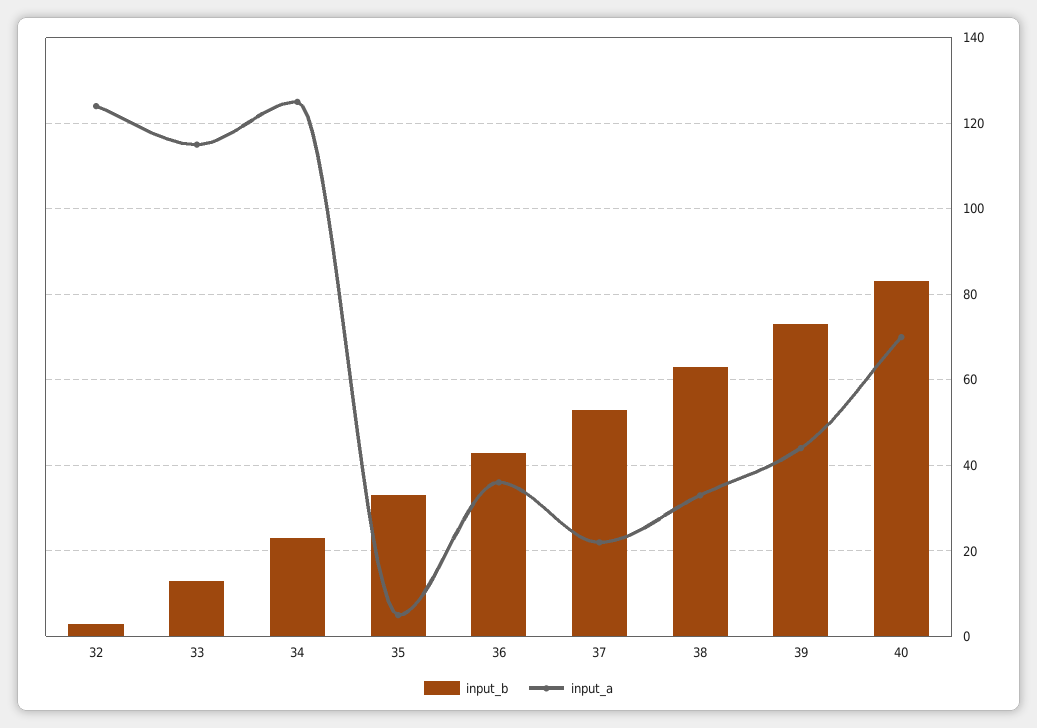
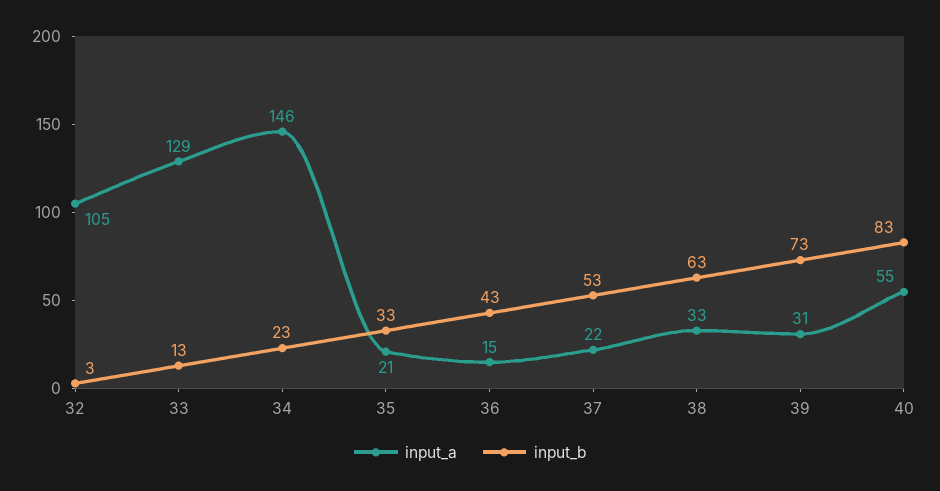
input_a, 32: 125 -> 105
input_a, 33: 115 -> 129
input_a, 34: 125 -> 146
input_a, 35: 5 -> 21
input_a, 36: 35 -> 15
input_a, 39: 45 -> 31
input_a, 40: 70 -> 55

